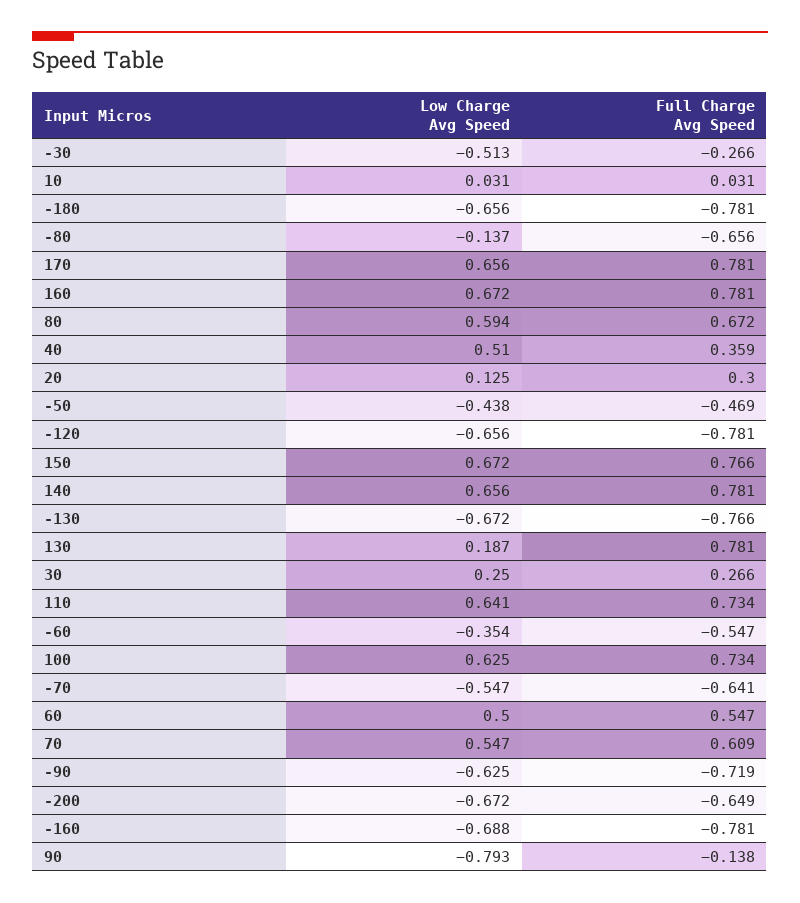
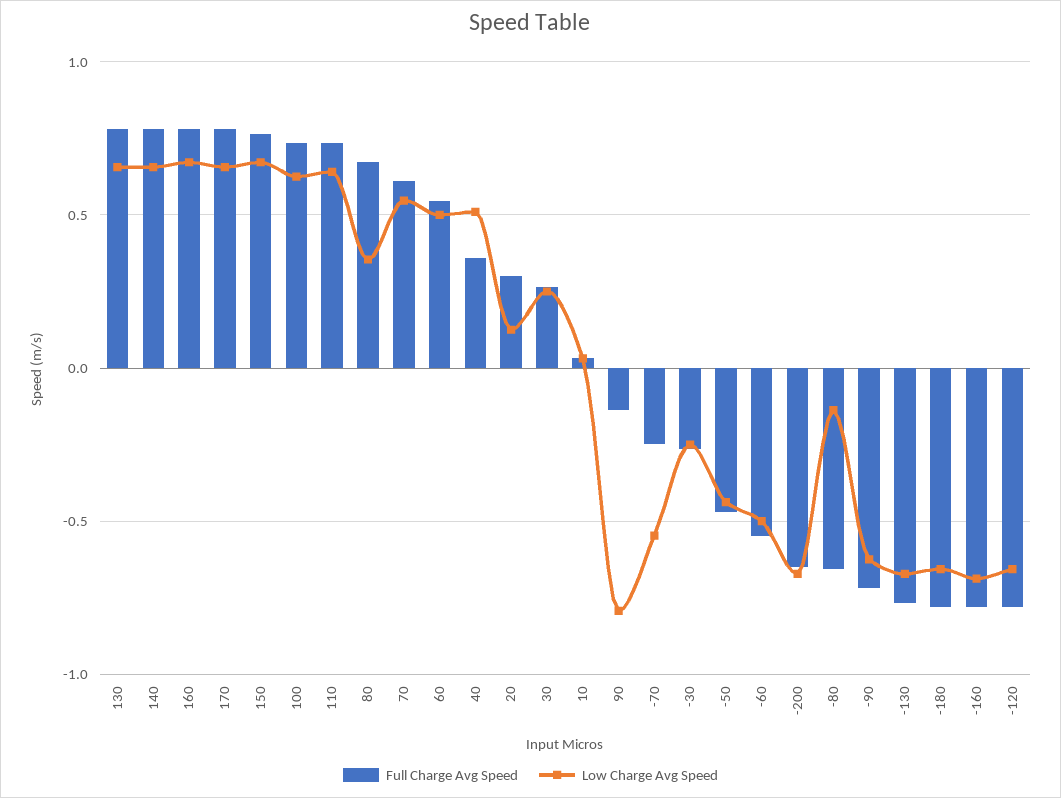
Low Charge Avg Speed, -30: -0.513 -> -0.25
Low Charge Avg Speed, 80: 0.594 -> 0.35
Low Charge Avg Speed, 130: 0.187 -> 0.65
Low Charge Avg Speed, -60: -0.354 -> -0.5
Full Charge Avg Speed, -70: -0.641 -> -0.25

